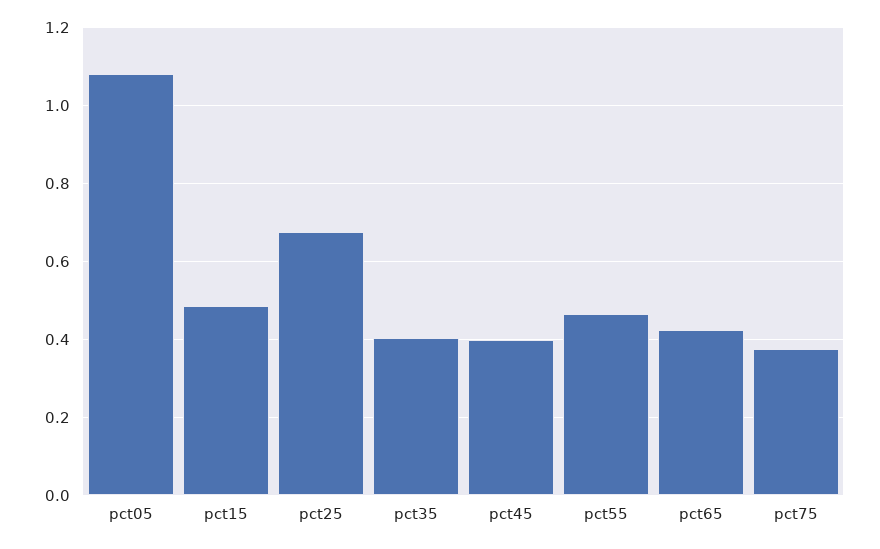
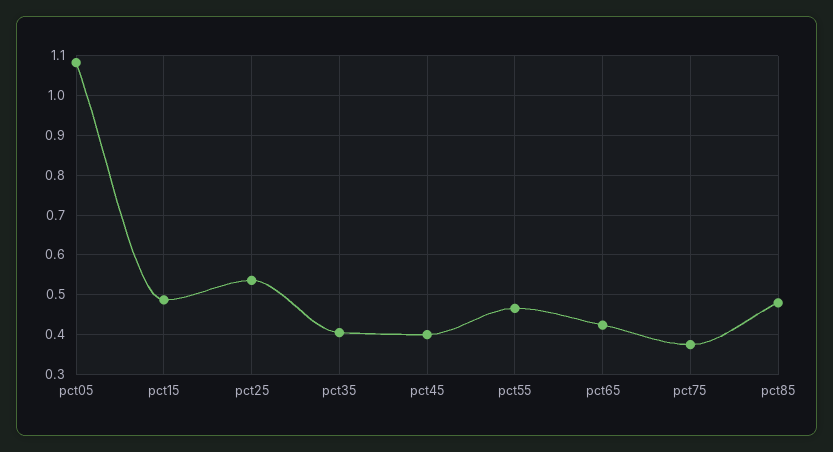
pct25: 0.68 -> 0.54
pct85: none -> 0.48

